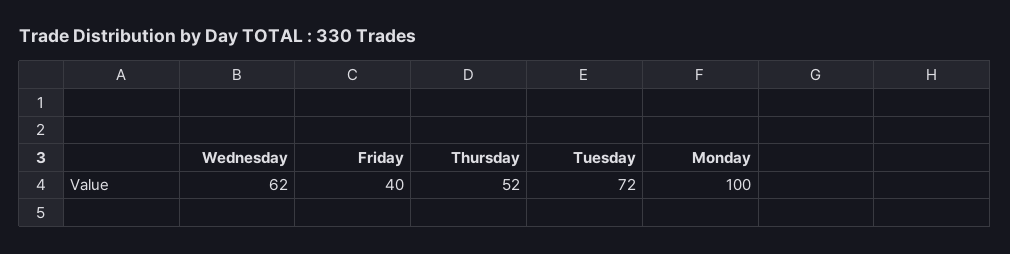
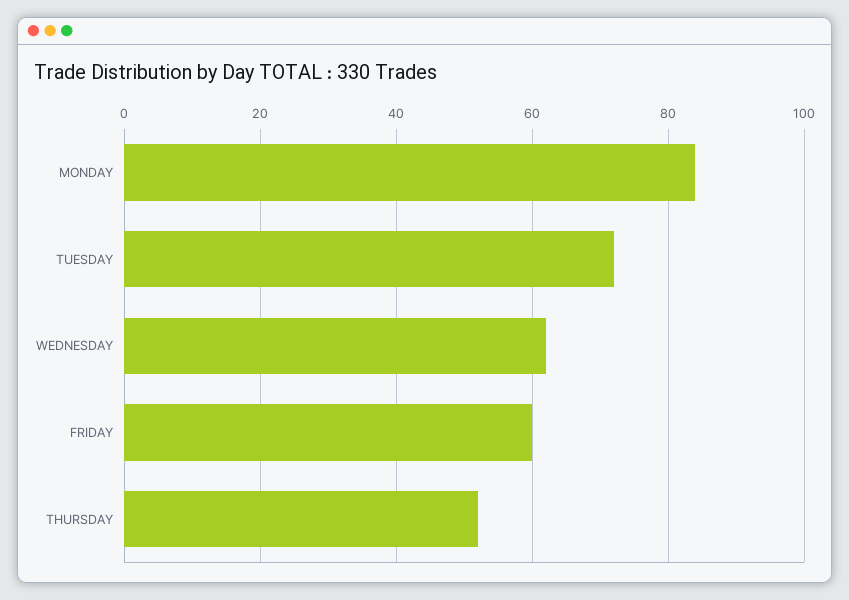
Friday: 40 -> 60
Monday: 100 -> 85

